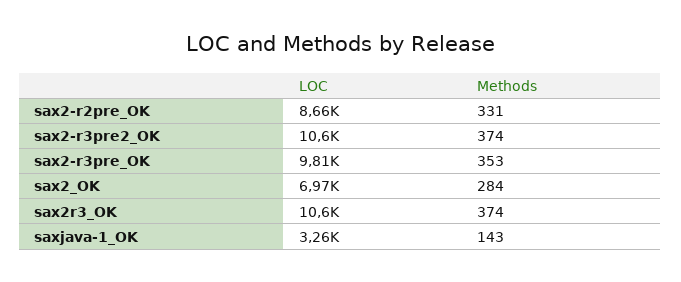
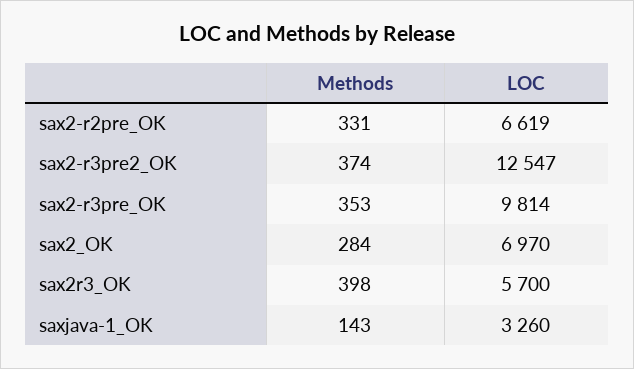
LOC, sax2-r2pre_OK: 8660 -> 6619
LOC, sax2-r3pre2_OK: 10600 -> 12547
LOC, sax2r3_OK: 10600 -> 5700
Methods, sax2r3_OK: 374 -> 398

